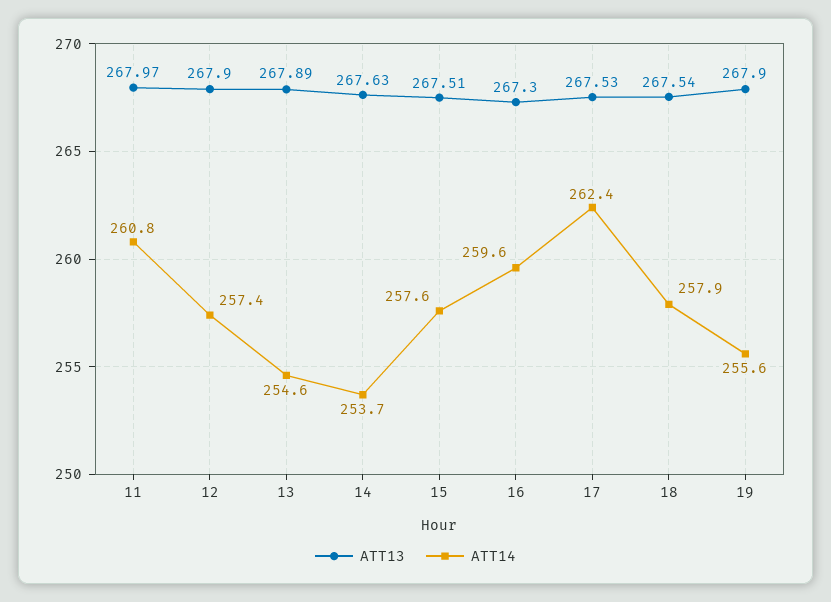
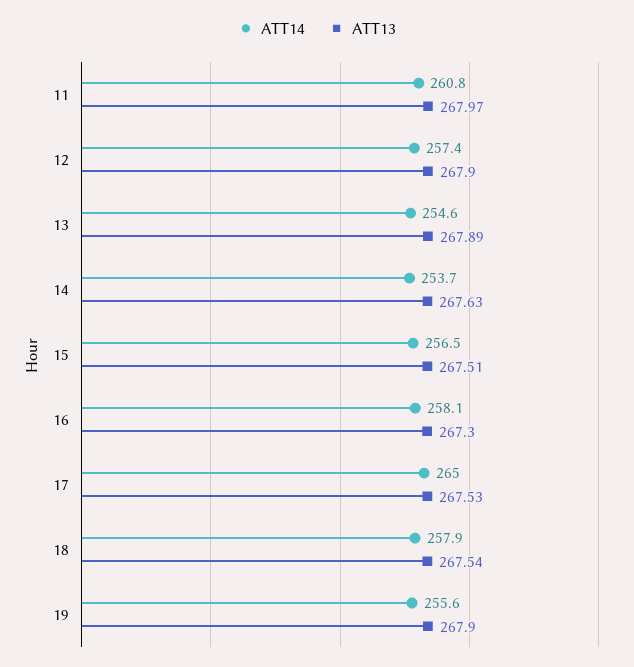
ATT14, 15: 257.6 -> 256.5
ATT14, 16: 259.6 -> 258.1
ATT14, 17: 262.4 -> 265

